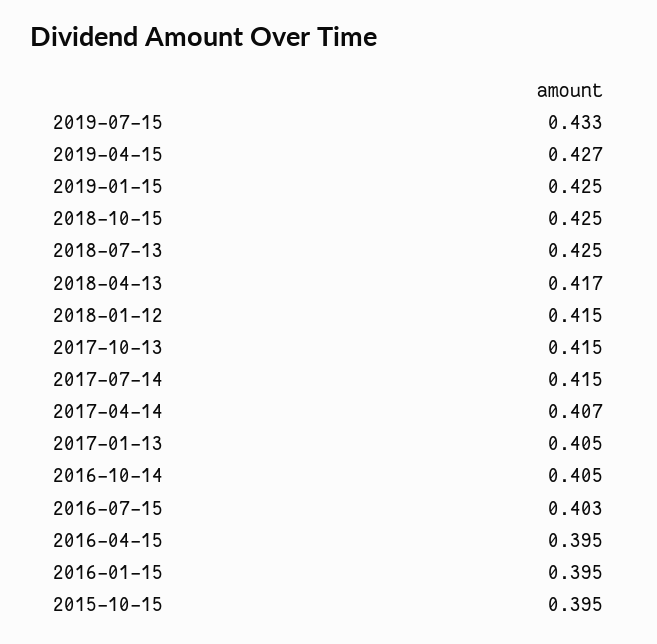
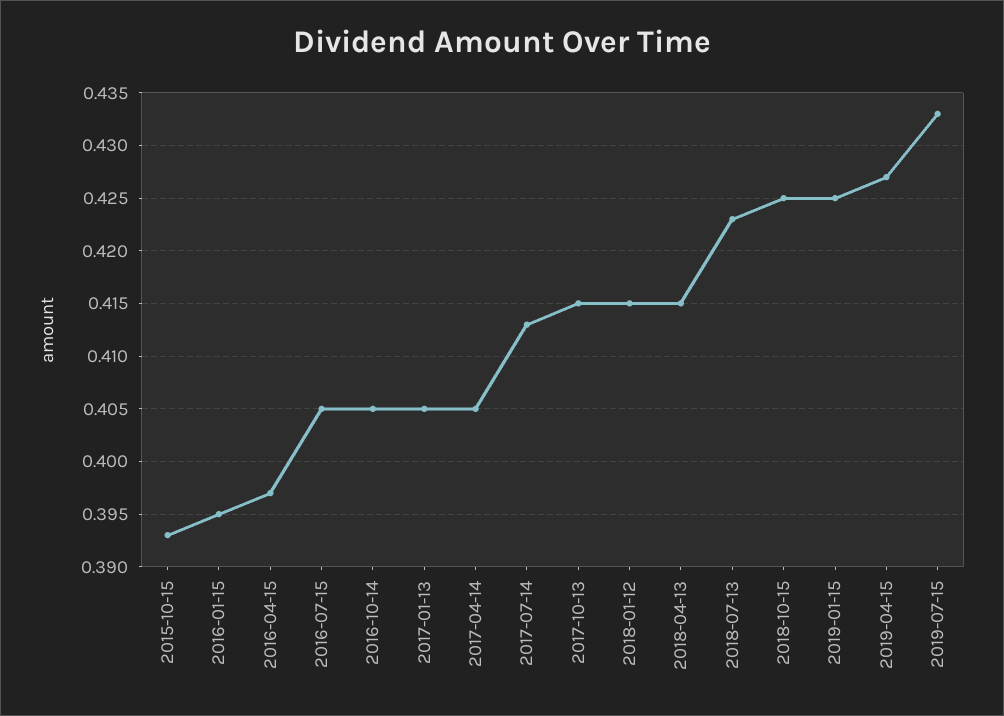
2018-07-13: 0.425 -> 0.423
2018-04-13: 0.417 -> 0.415
2017-07-14: 0.415 -> 0.413
2017-04-14: 0.407 -> 0.405
2016-07-15: 0.403 -> 0.405
2016-04-15: 0.395 -> 0.397
2015-10-15: 0.395 -> 0.393

